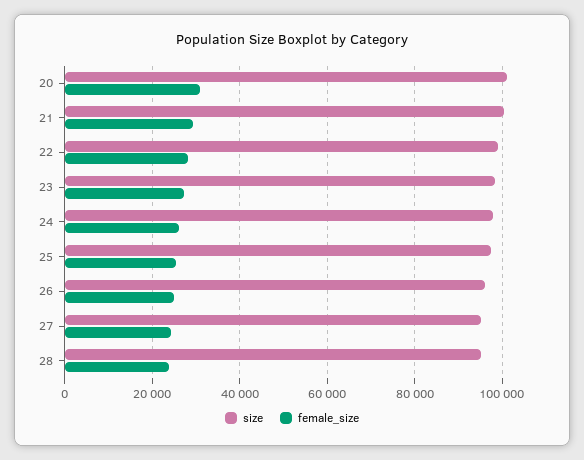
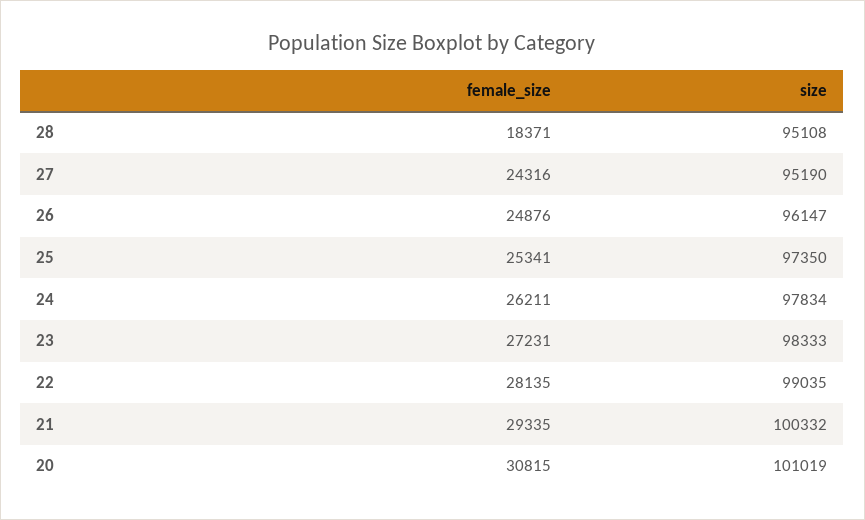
female_size, 28: 24000 -> 18371

